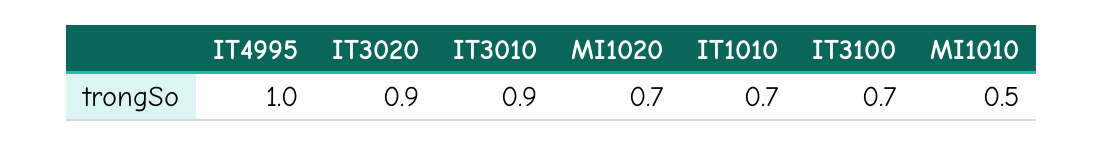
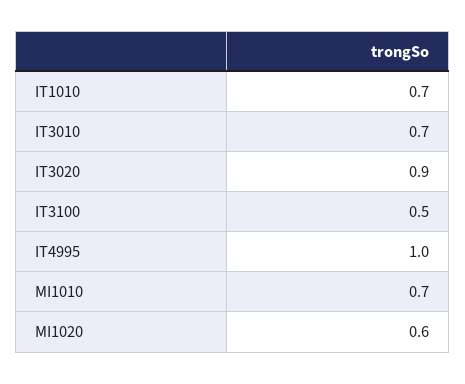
IT3010: 0.9 -> 0.7
MI1020: 0.7 -> 0.6
IT3100: 0.7 -> 0.5
MI1010: 0.5 -> 0.7

